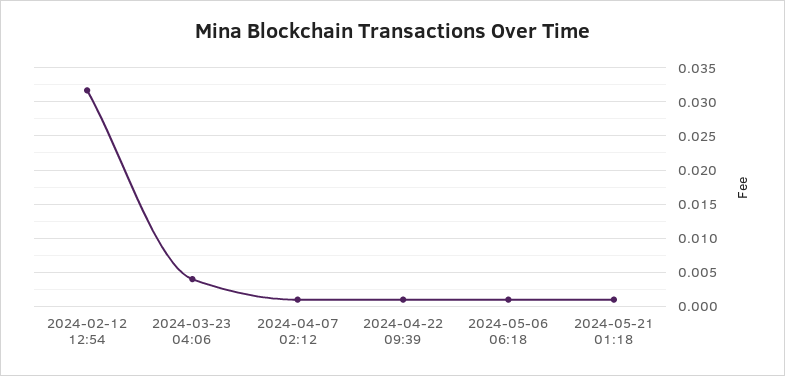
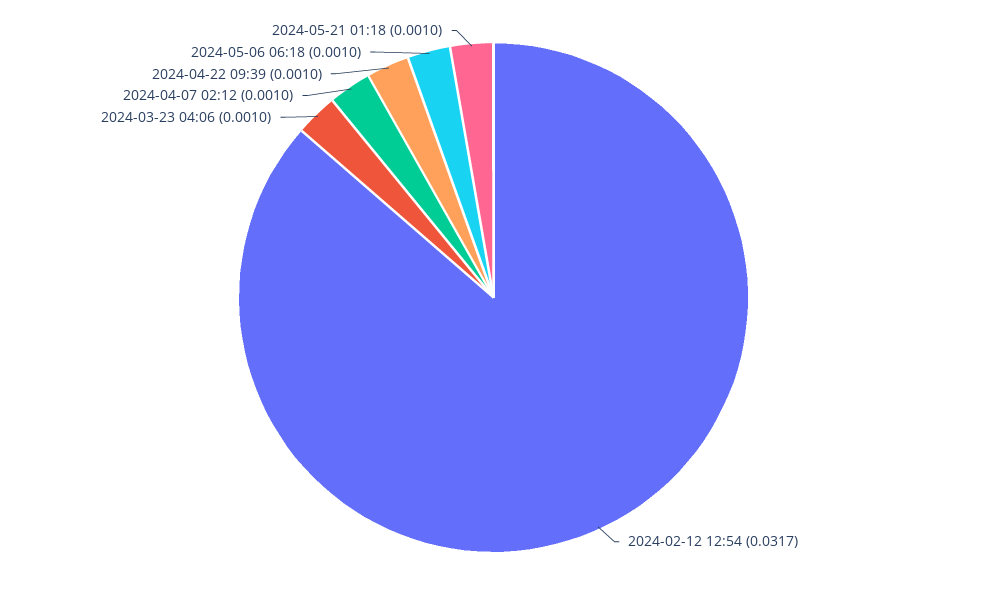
2024-03-23 04:06: 0.004 -> 0.001

